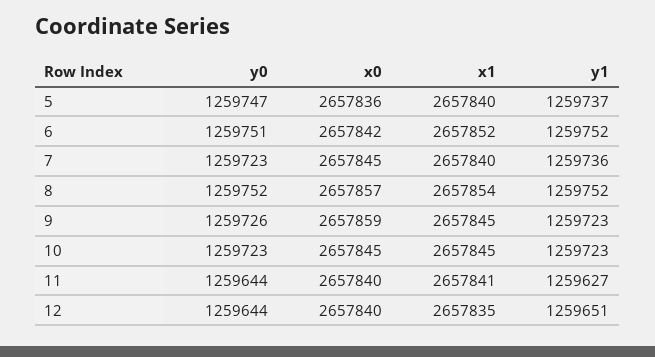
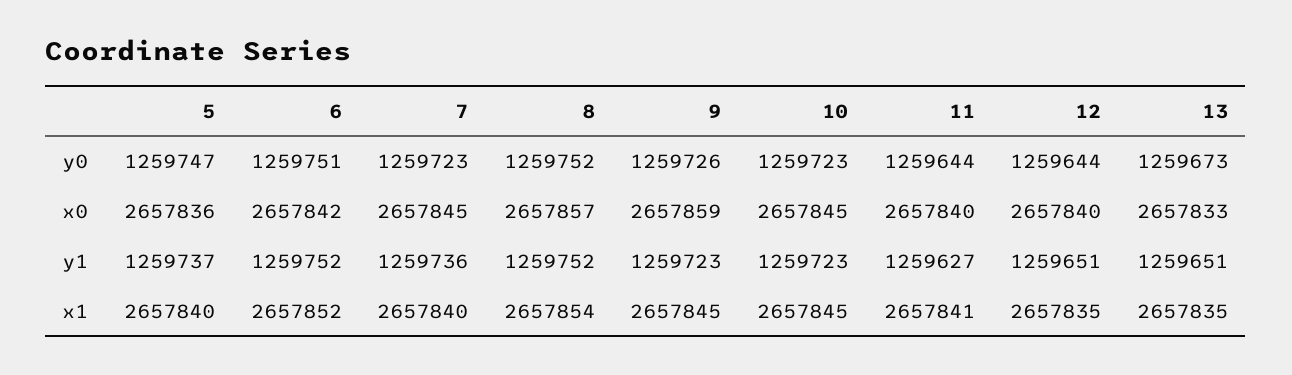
y0, 13: none -> 1259673
x0, 13: none -> 2657833
y1, 13: none -> 1259651
x1, 13: none -> 2657835

